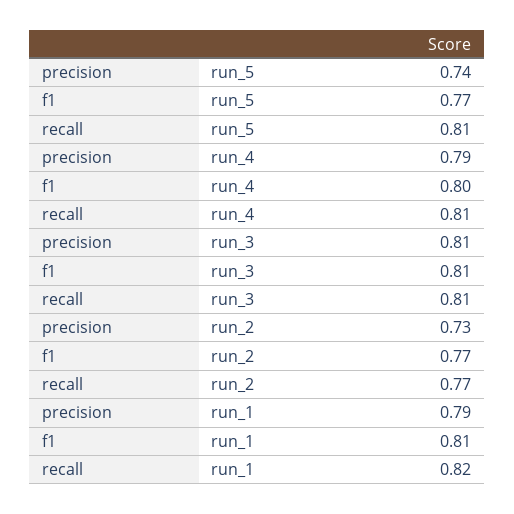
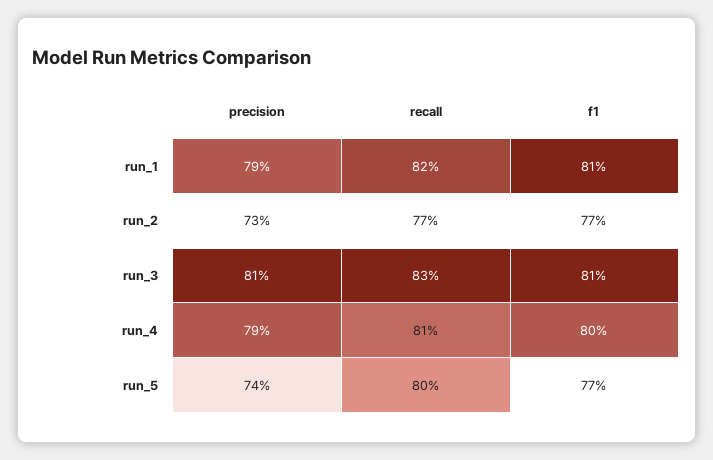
recall, run_5: 0.81 -> 0.8
recall, run_3: 0.81 -> 0.83

